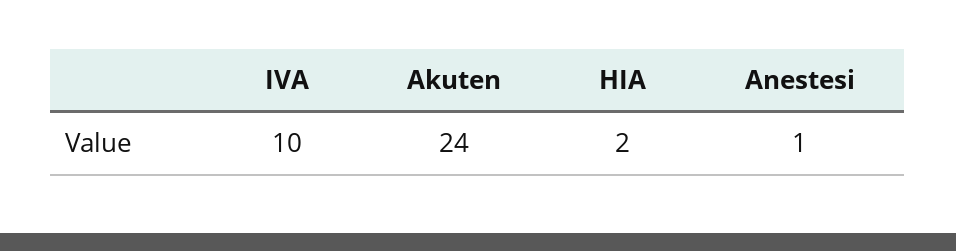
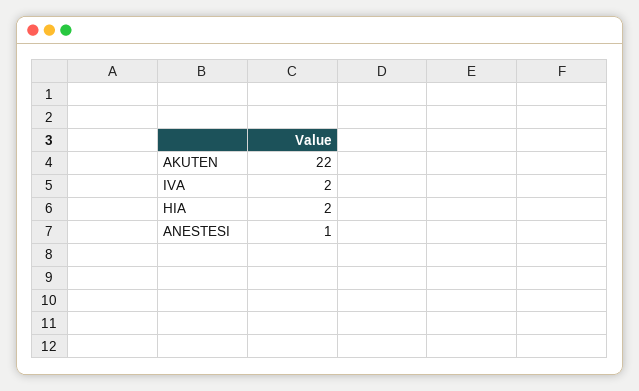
IVA: 10 -> 2
Akuten: 24 -> 22

